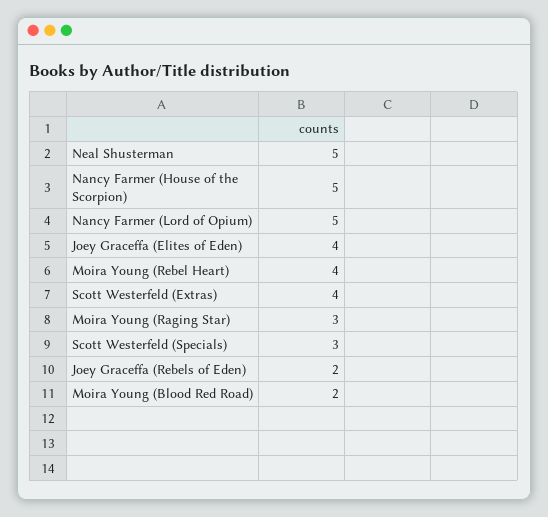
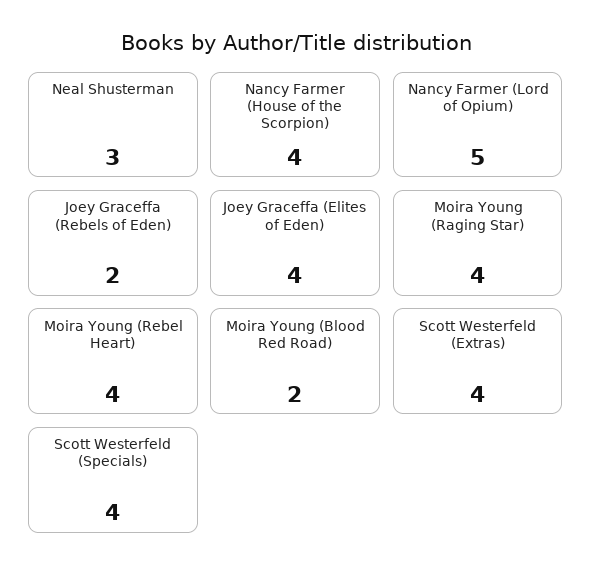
Neal Shusterman: 5 -> 3
Nancy Farmer (House of the Scorpion): 5 -> 4
Moira Young (Raging Star): 3 -> 4
Scott Westerfeld (Specials): 3 -> 4

